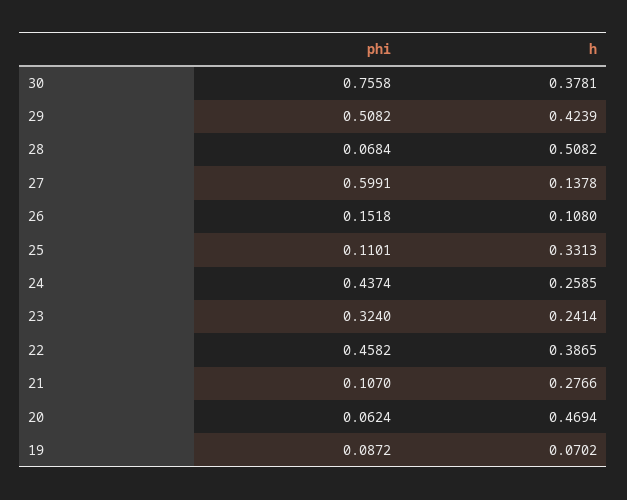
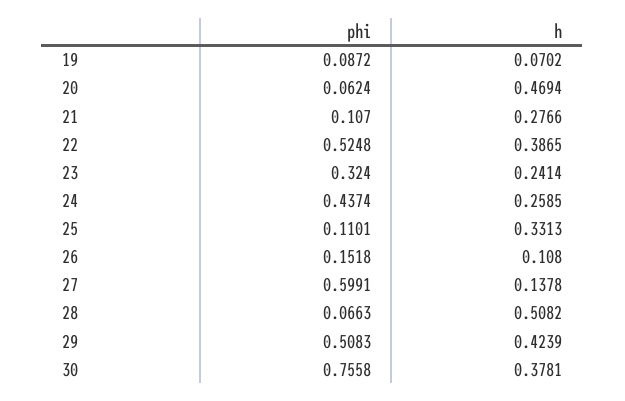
phi, 29: 0.5082 -> 0.5083
phi, 28: 0.0684 -> 0.0663
phi, 22: 0.4582 -> 0.5248

